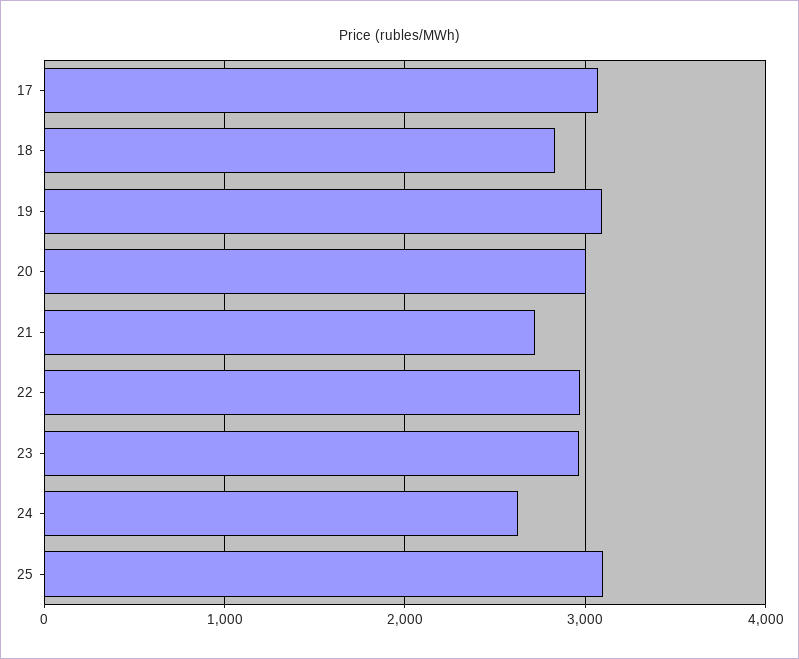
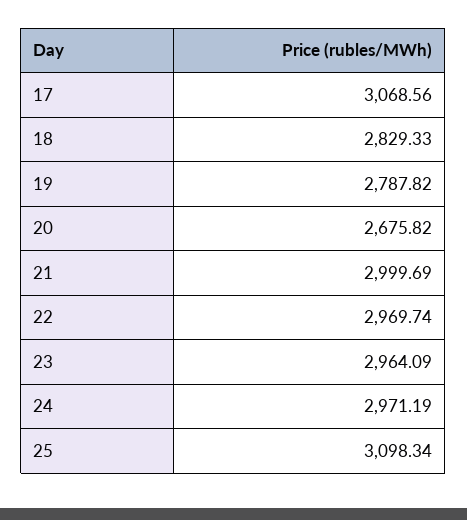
19: 3100 -> 2787.82
20: 3000 -> 2675.82
21: 2700 -> 2999.69
24: 2600 -> 2971.19

